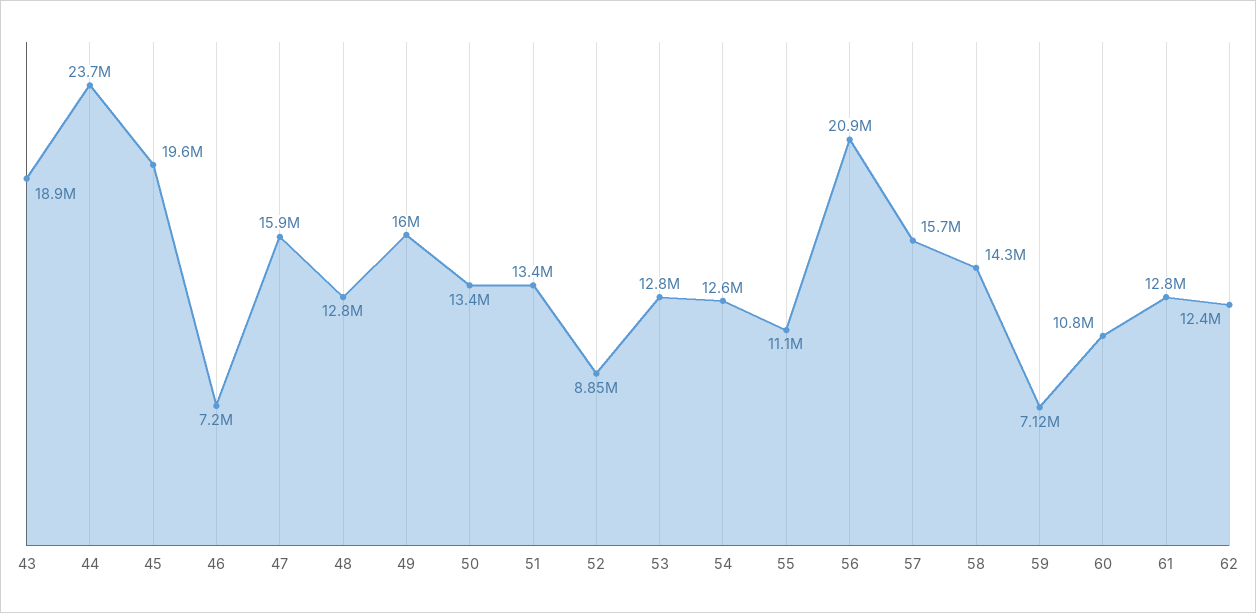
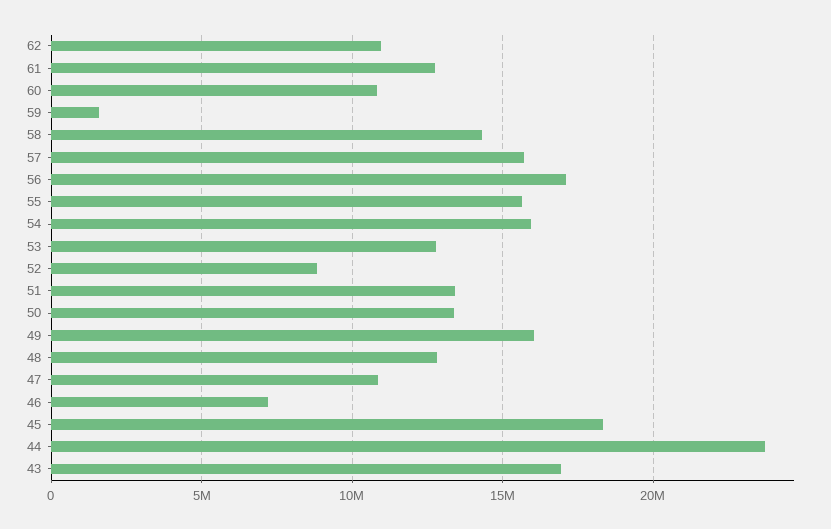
43: 18900000 -> 17000000
45: 19600000 -> 18500000
47: 15900000 -> 11000000
54: 12600000 -> 16000000
55: 11100000 -> 15500000
56: 20900000 -> 17000000
59: 7120000 -> 1500000
62: 12400000 -> 11000000

